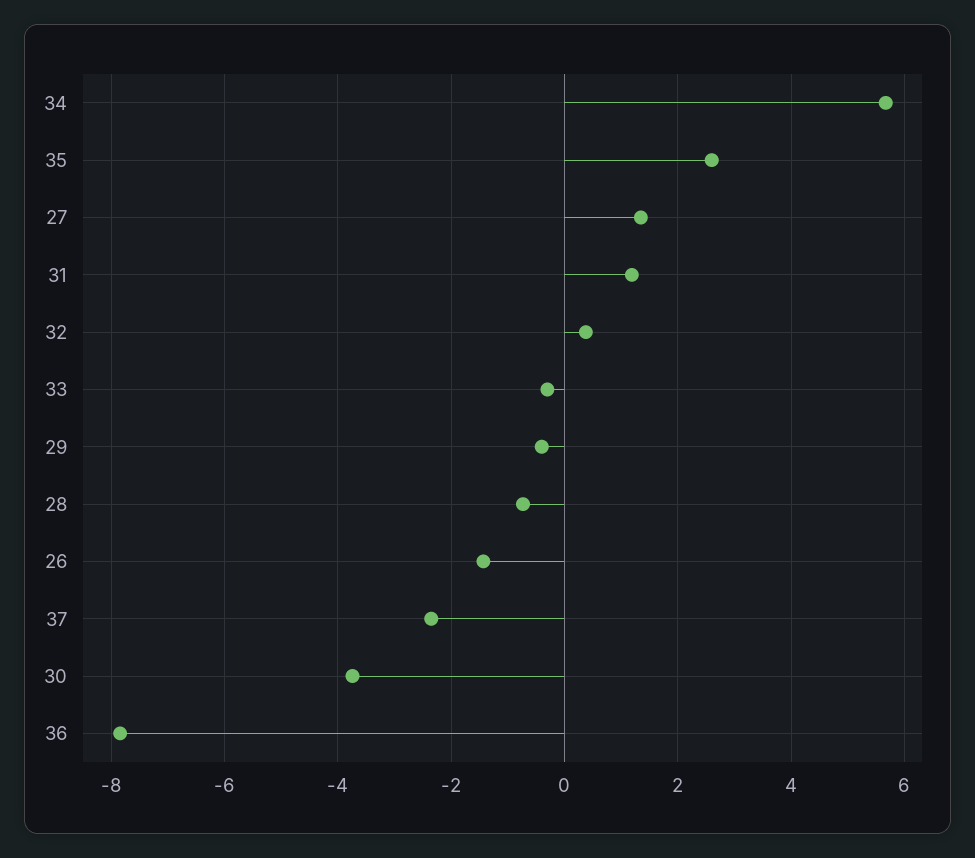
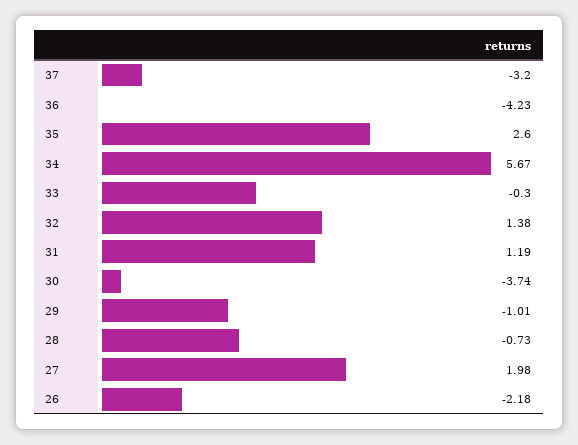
27: 1.4 -> 1.98
32: 0.4 -> 1.38
29: -0.4 -> -1.01
26: -1.4 -> -2.18
37: -2.4 -> -3.2
36: -7.8 -> -4.23

